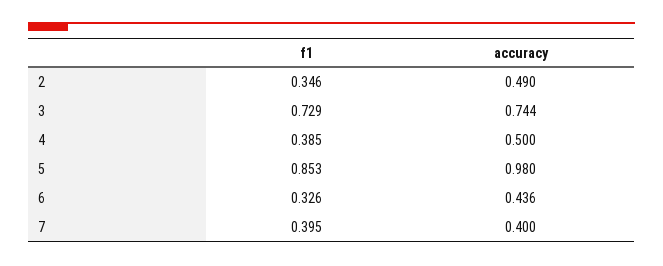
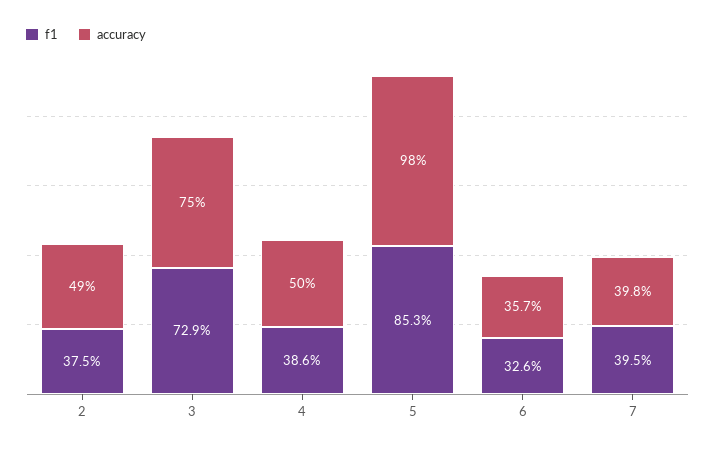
f1, 2: 0.346 -> 0.375
accuracy, 3: 0.744 -> 0.75
f1, 4: 0.385 -> 0.386
accuracy, 6: 0.436 -> 0.357
accuracy, 7: 0.4 -> 0.398

